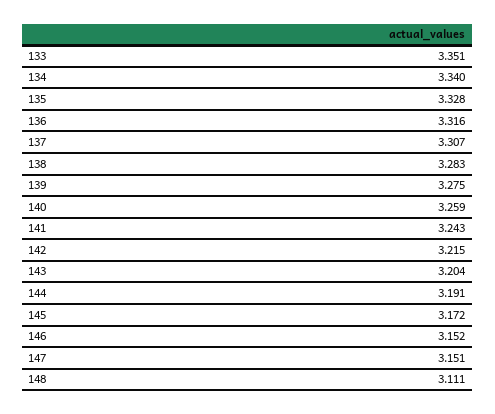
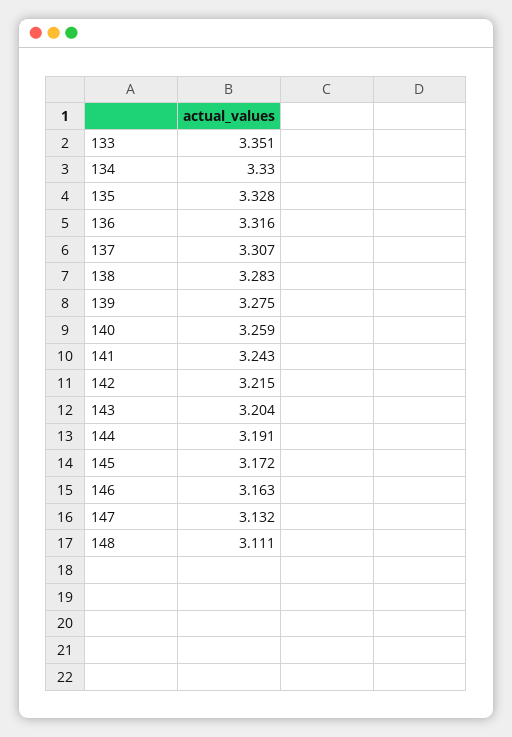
134: 3.34 -> 3.33
146: 3.152 -> 3.163
147: 3.151 -> 3.132

